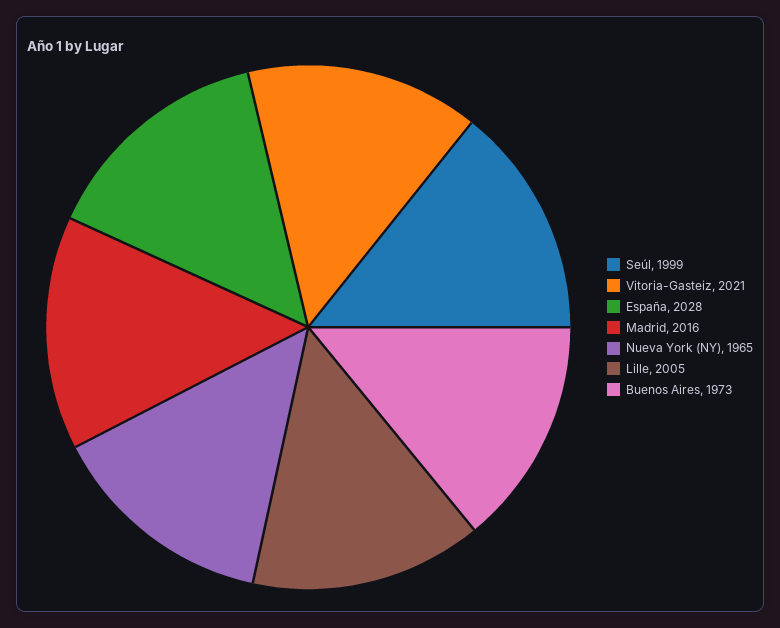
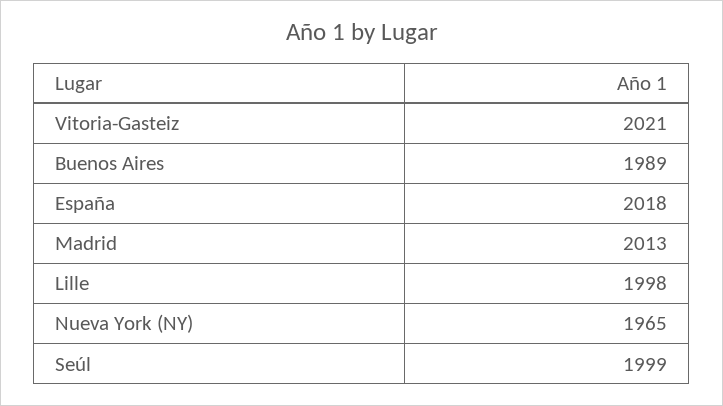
España: 2028 -> 2018
Madrid: 2016 -> 2013
Lille: 2005 -> 1998
Buenos Aires: 1973 -> 1989

